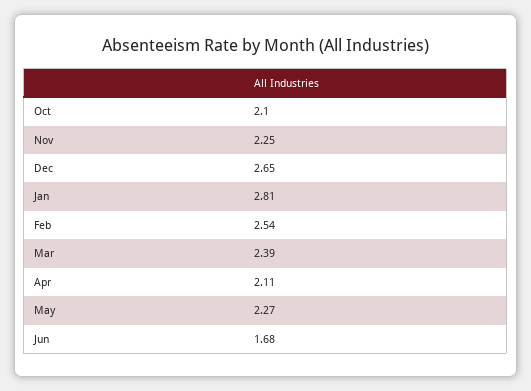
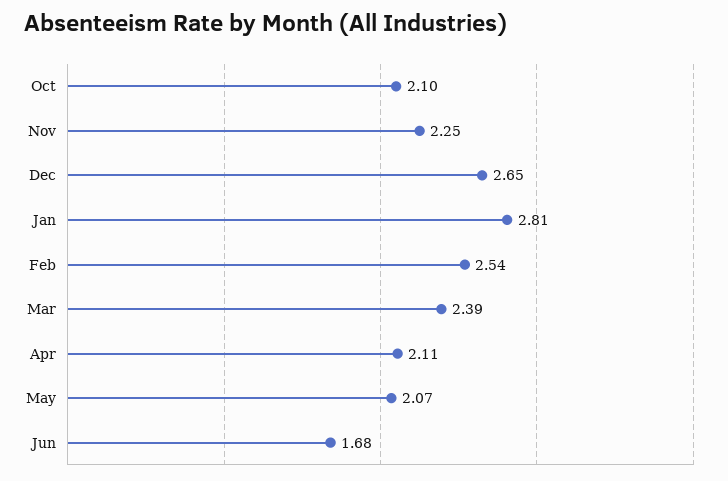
May: 2.27 -> 2.07

